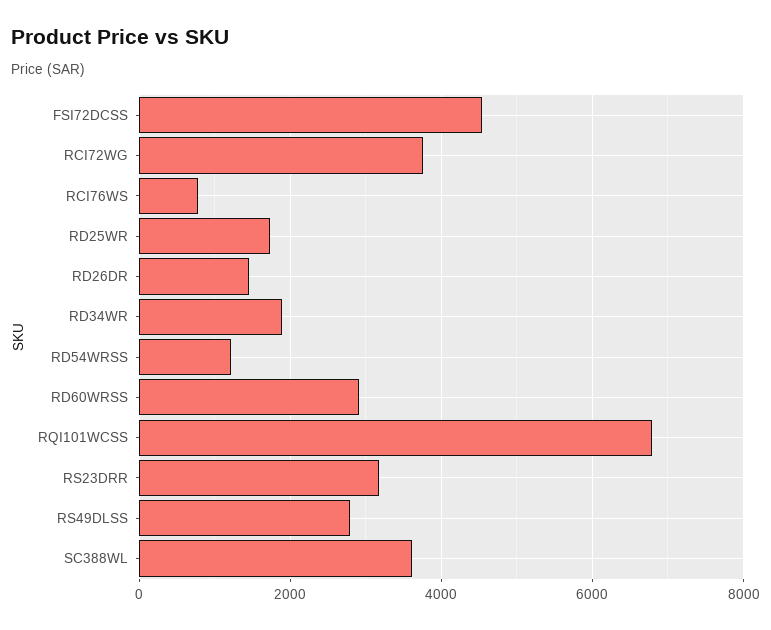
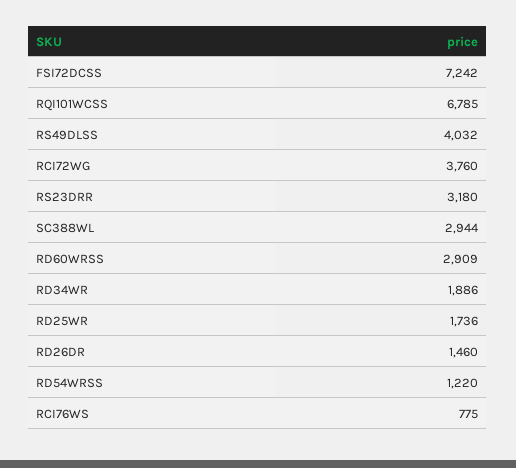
FSI72DCSS: 4600 -> 7242
RS49DLSS: 2800 -> 4032
SC388WL: 3600 -> 2944

